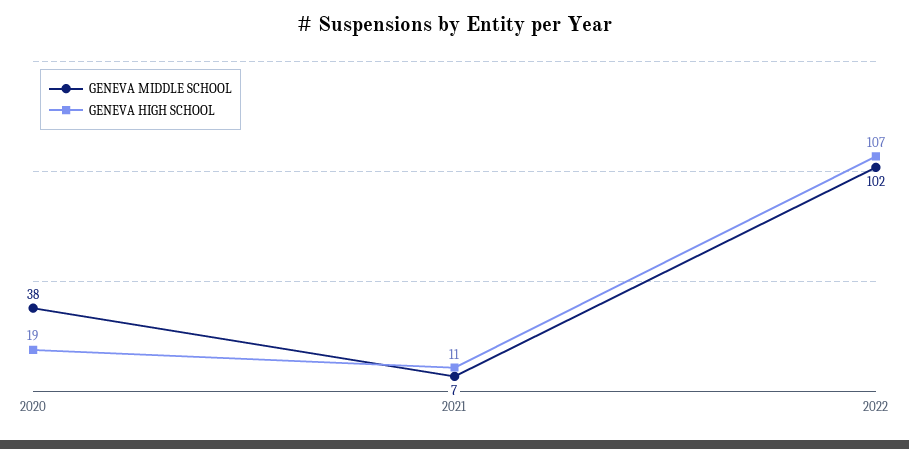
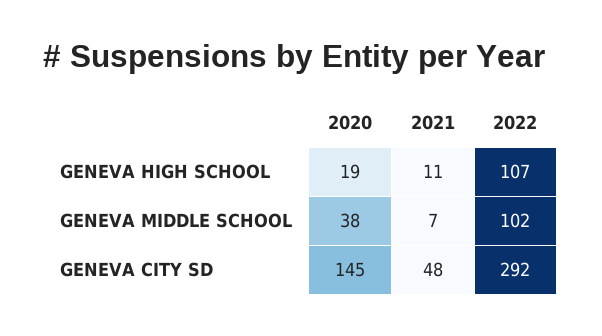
GENEVA CITY SD, 2020: none -> 145
GENEVA CITY SD, 2021: none -> 48
GENEVA CITY SD, 2022: none -> 292

